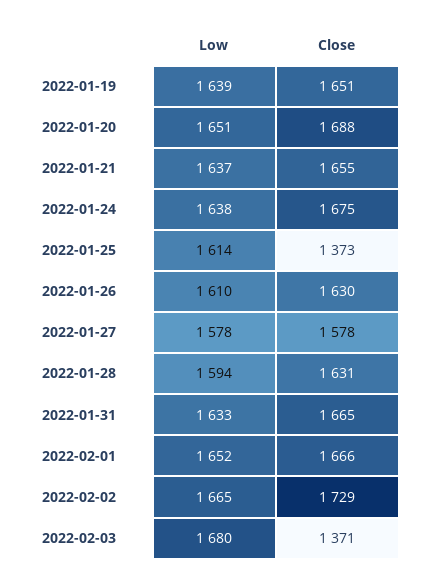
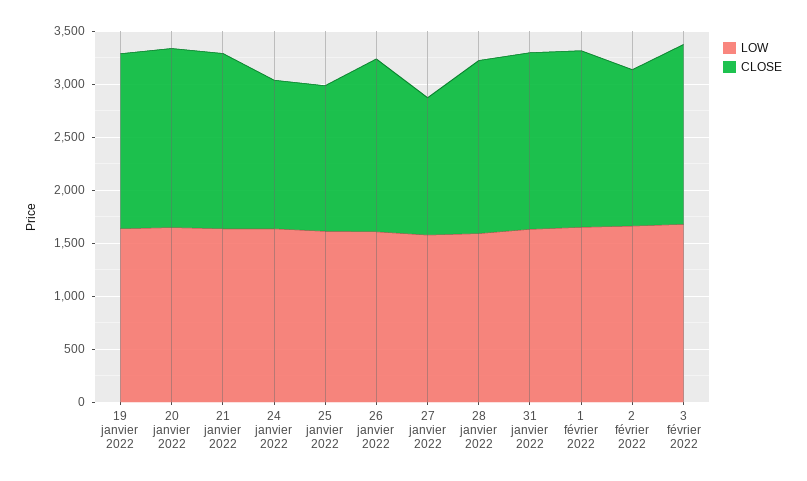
Close, 2022-01-24: 1675 -> 1400
Close, 2022-01-27: 1578 -> 1300
Close, 2022-02-02: 1729 -> 1500
Close, 2022-02-03: 1371 -> 1700

